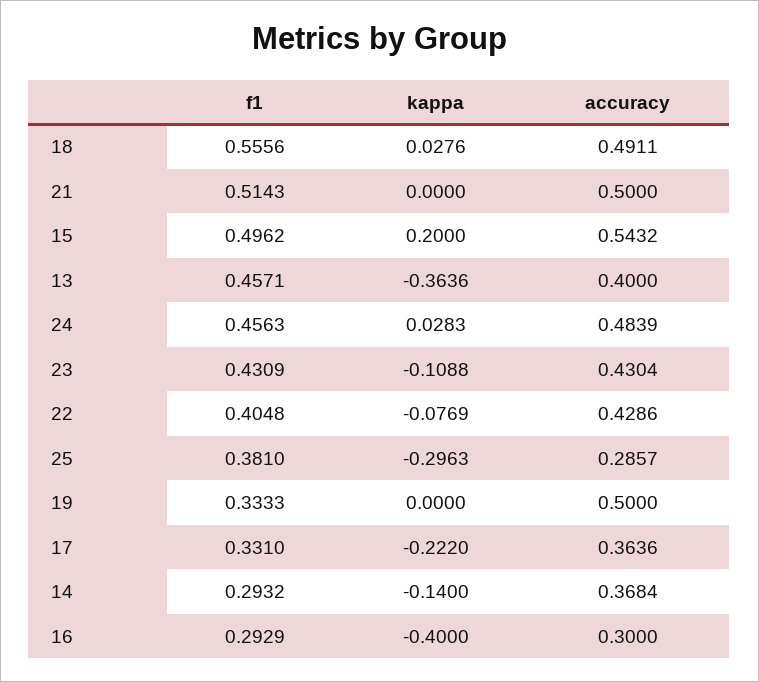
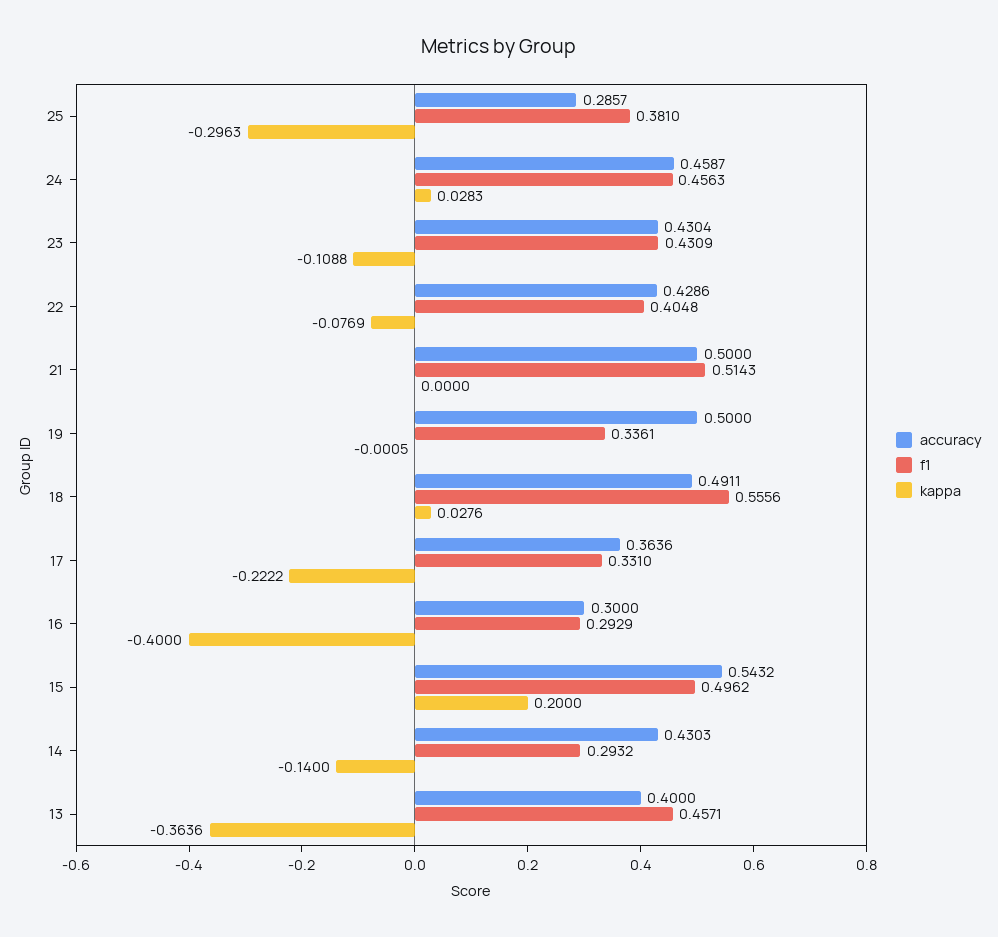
accuracy, 24: 0.4839 -> 0.4587
f1, 19: 0.3333 -> 0.3361
kappa, 19: 0 -> -0.0005
kappa, 17: -0.222 -> -0.2222
accuracy, 14: 0.3684 -> 0.4303

